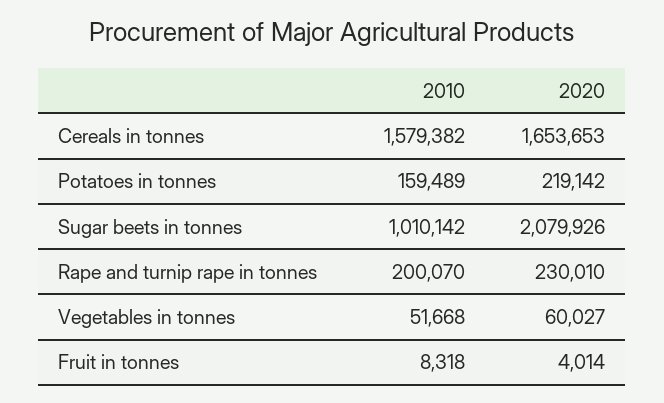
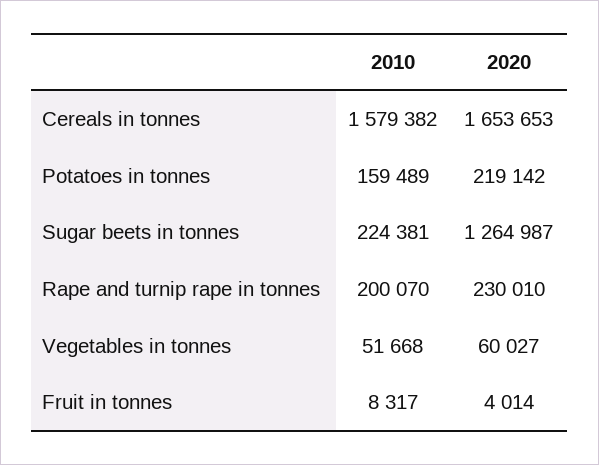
2010, Sugar beets in tonnes: 1010142 -> 224381
2020, Sugar beets in tonnes: 2079926 -> 1264987
2010, Fruit in tonnes: 8318 -> 8317

